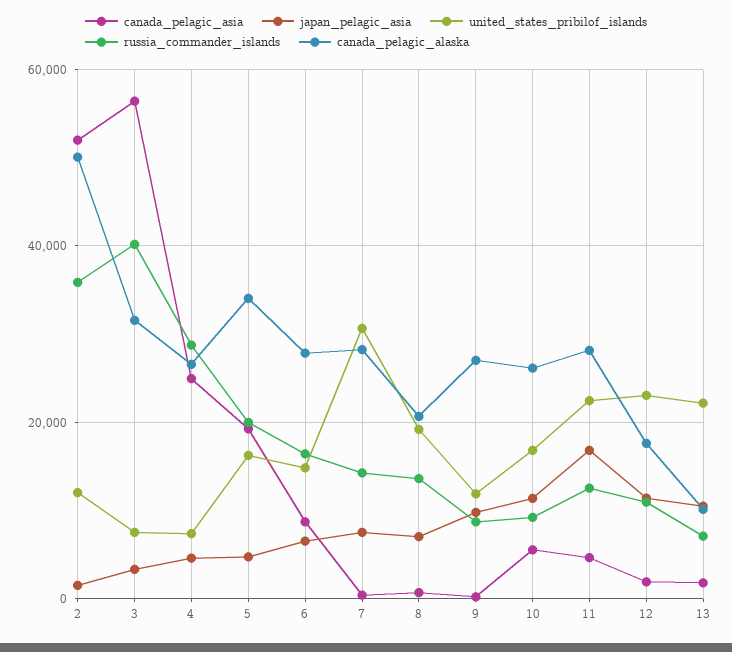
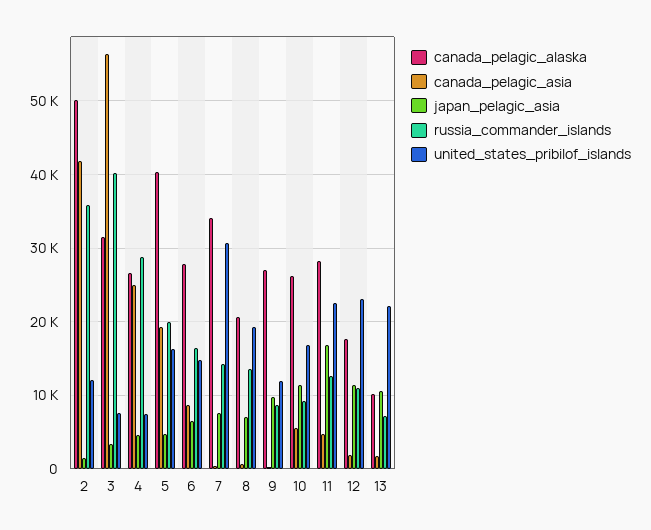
canada_pelagic_asia, 2: 52000 -> 42000
canada_pelagic_alaska, 5: 34000 -> 40000
canada_pelagic_alaska, 7: 28000 -> 34000

